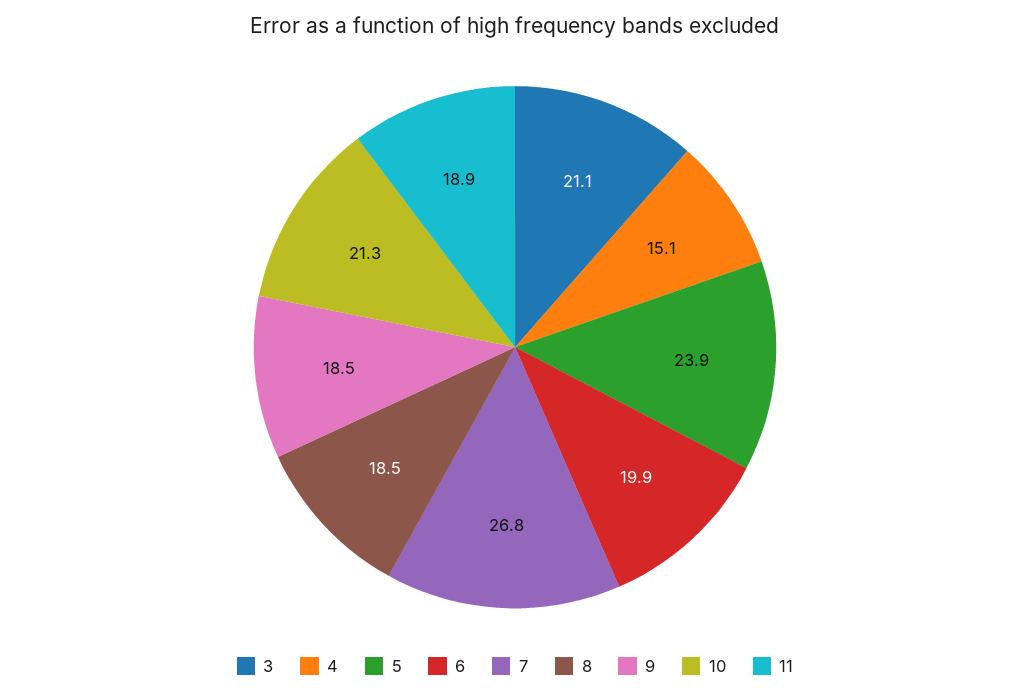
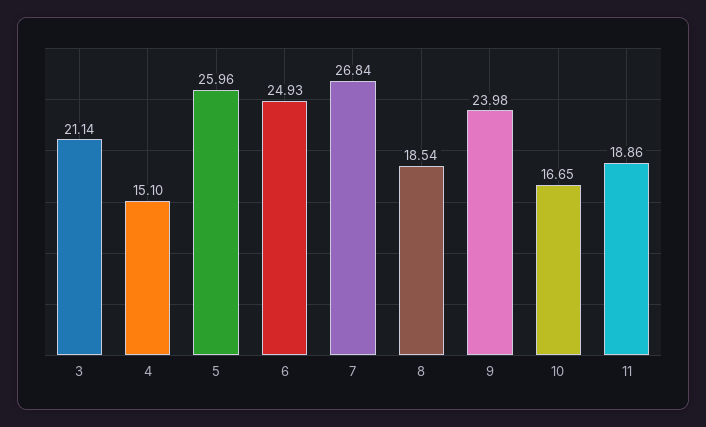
5: 23.9 -> 25.96
6: 19.9 -> 24.93
9: 18.5 -> 23.98
10: 21.3 -> 16.65

